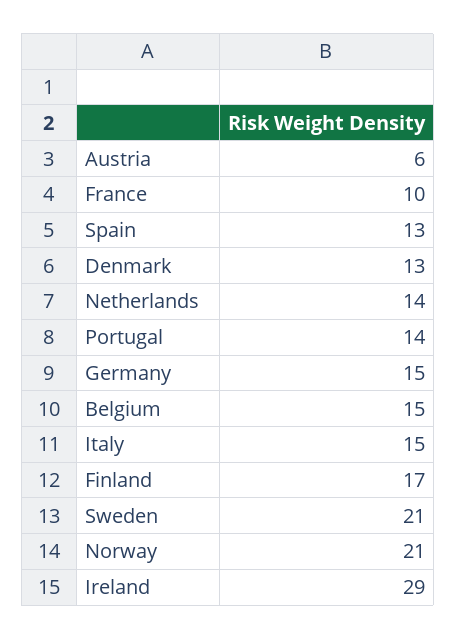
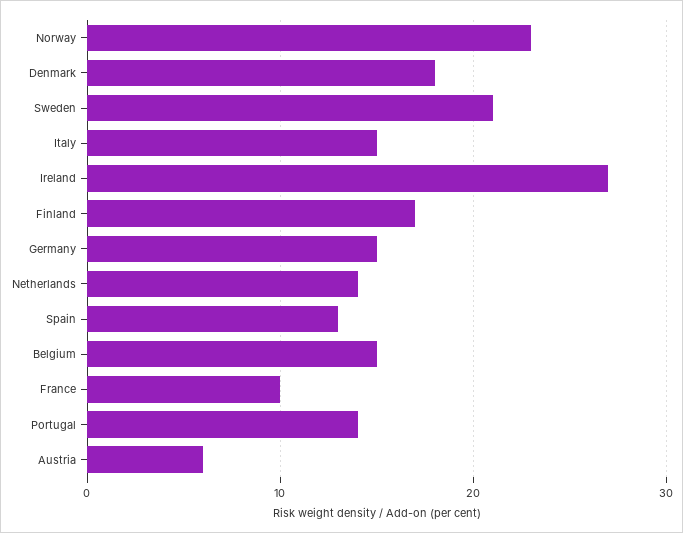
Denmark: 13 -> 18
Norway: 21 -> 23
Ireland: 29 -> 27

